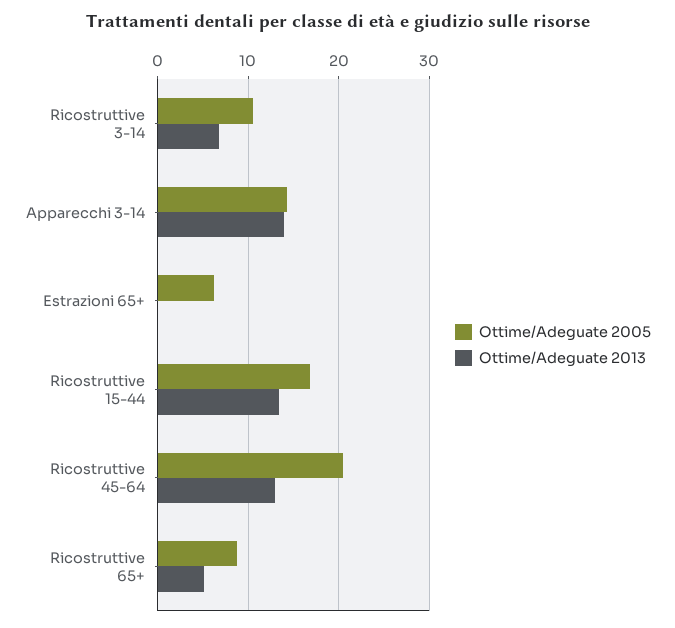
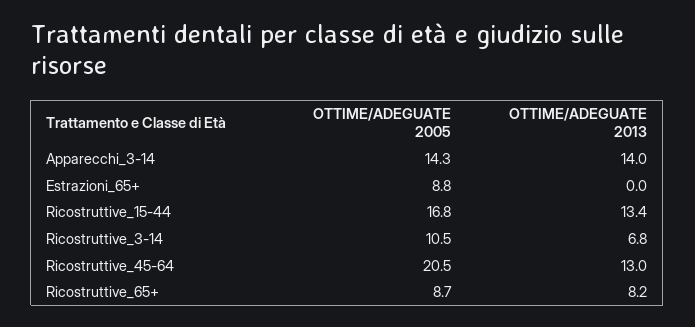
Ottime/Adeguate 2005, Estrazioni 65+: 6 -> 8.8
Ottime/Adeguate 2013, Ricostruttive 65+: 5 -> 8.2

